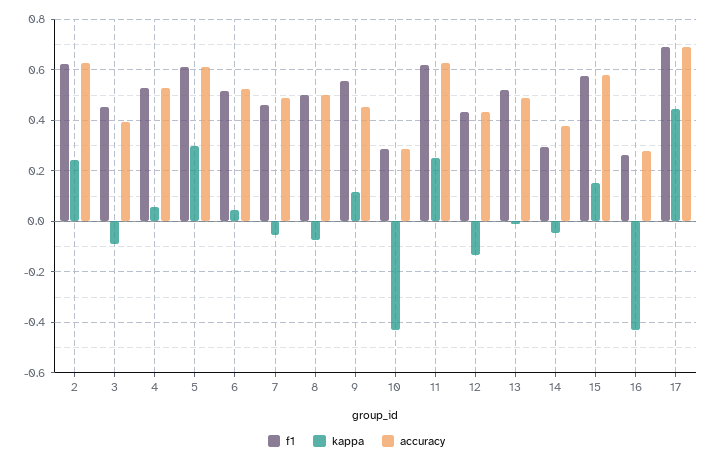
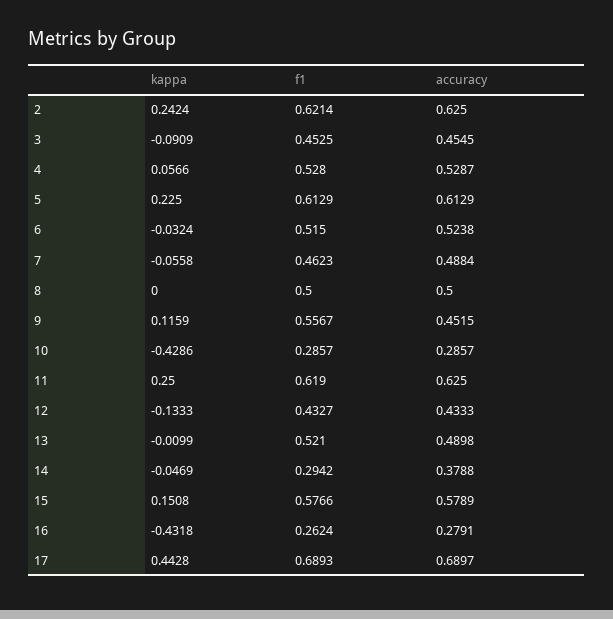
accuracy, 3: 0.4 -> 0.4545
kappa, 5: 0.3 -> 0.225
kappa, 6: 0.05 -> -0.0324
kappa, 8: -0.075 -> 0

